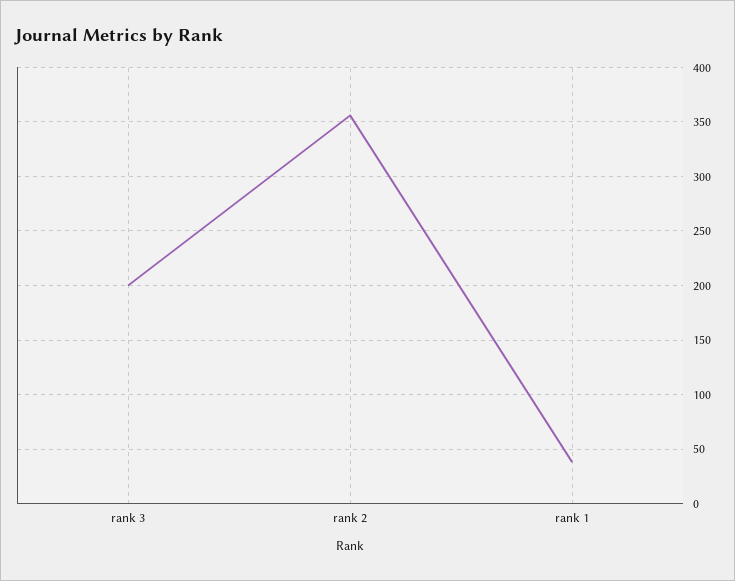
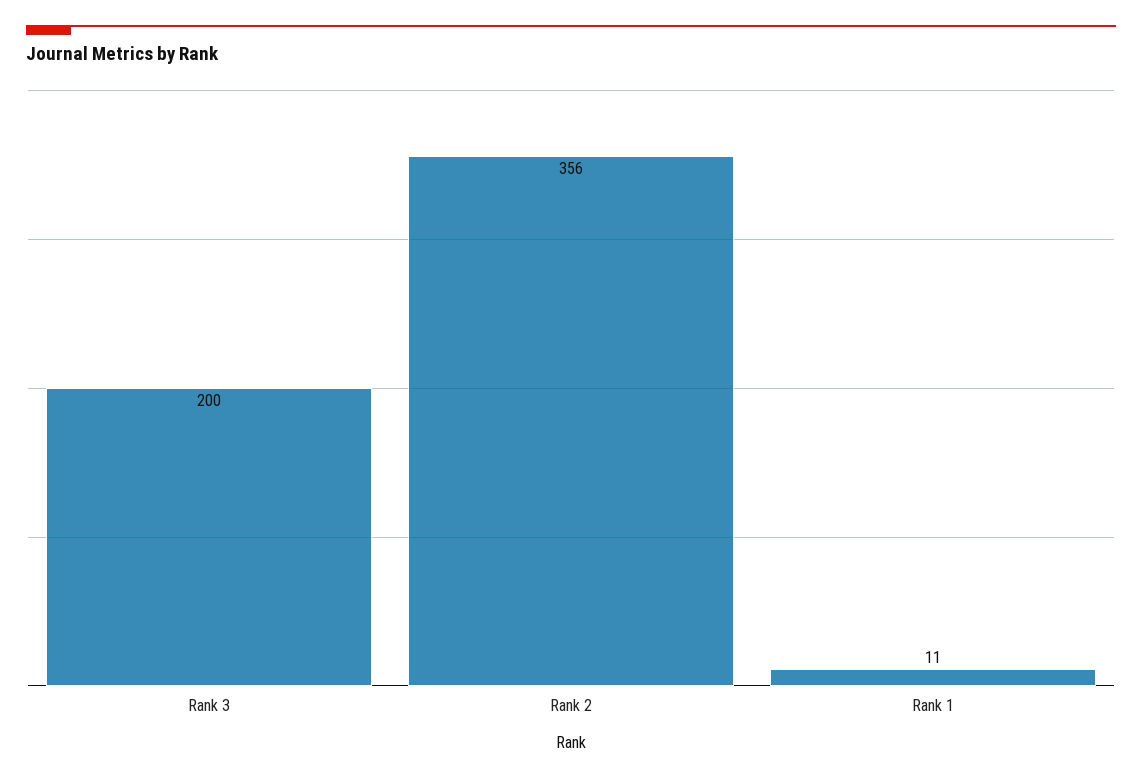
rank 1: 40 -> 11

